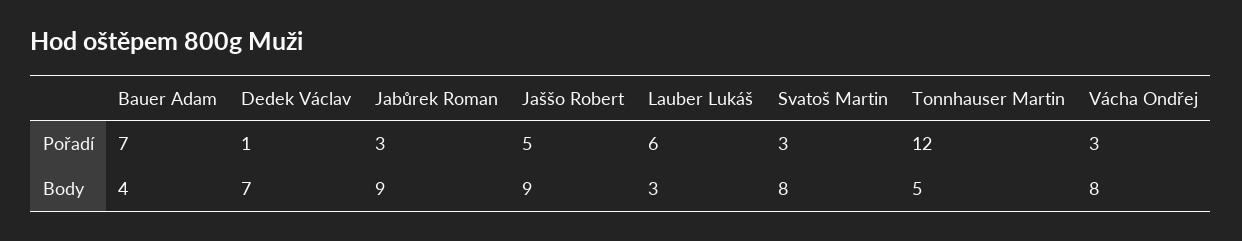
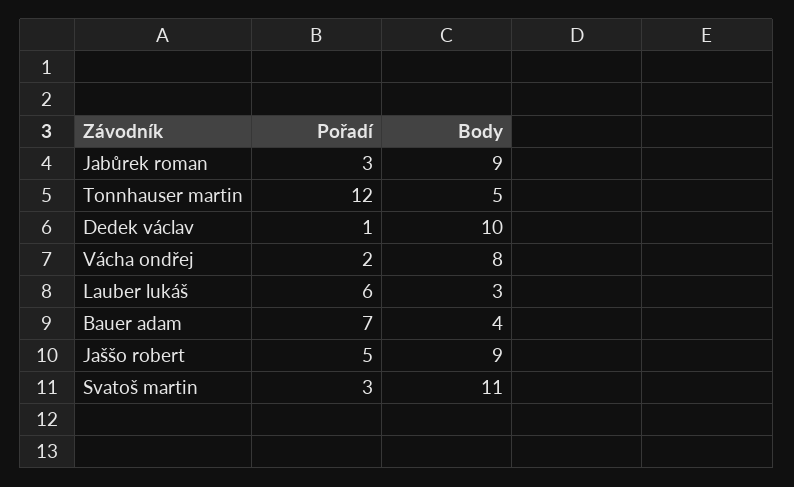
Vácha Ondřej, Pořadí: 3 -> 2
Dedek Václav, Body: 7 -> 10
Svatoš Martin, Body: 8 -> 11

